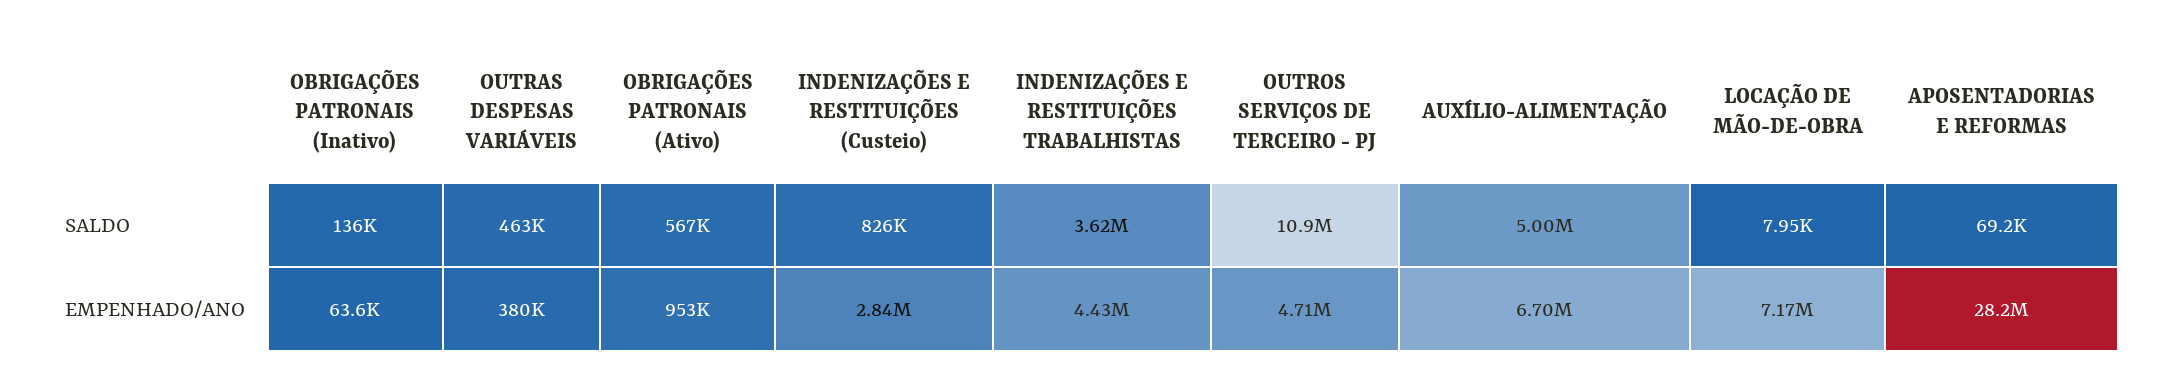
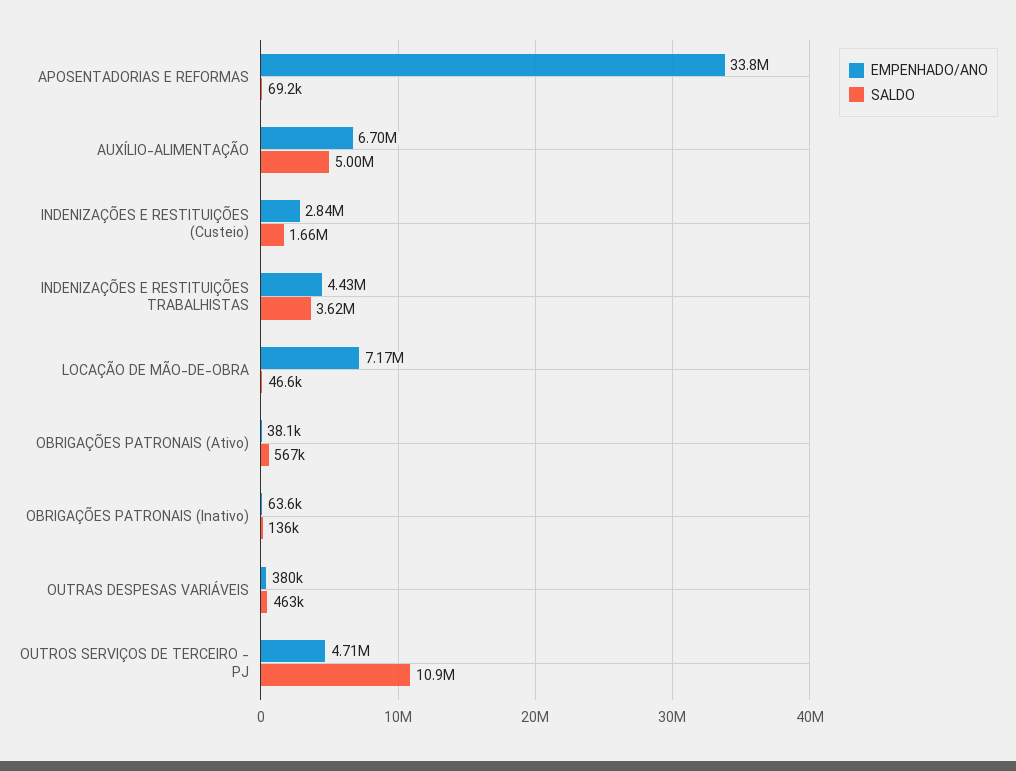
SALDO, INDENIZAÇÕES E RESTITUIÇÕES (Custeio): 826000 -> 1660000
SALDO, LOCAÇÃO DE MÃO-DE-OBRA: 7950 -> 46600
EMPENHADO/ANO, OBRIGAÇÕES PATRONAIS (Ativo): 953000 -> 38100
EMPENHADO/ANO, APOSENTADORIAS E REFORMAS: 28200000 -> 33800000

